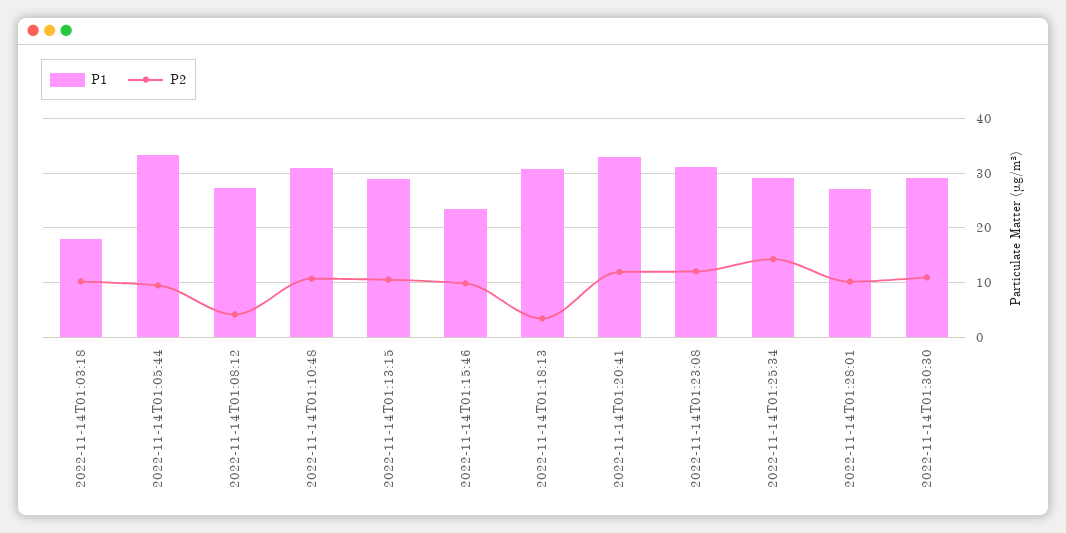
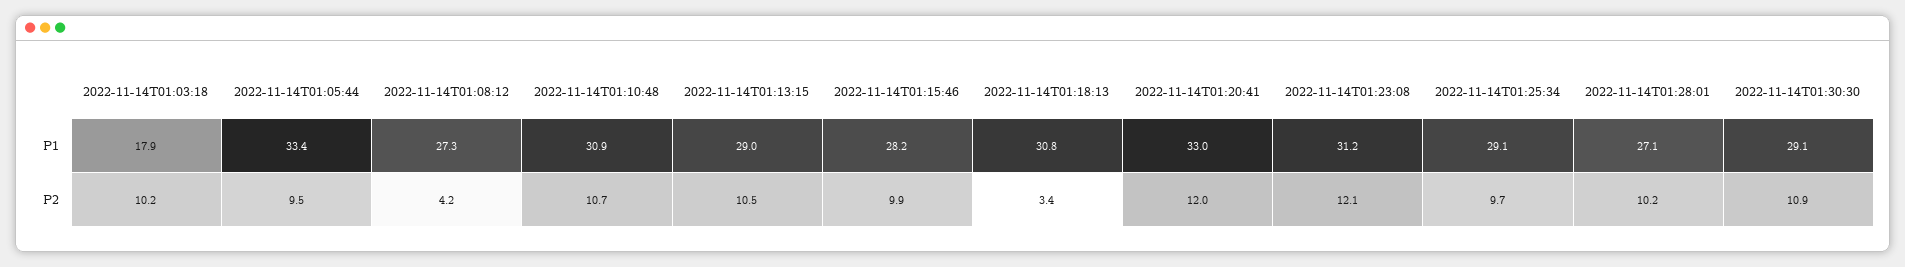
P1, 2022-11-14T01:15:46: 24 -> 28.2
P2, 2022-11-14T01:25:34: 14 -> 9.7

